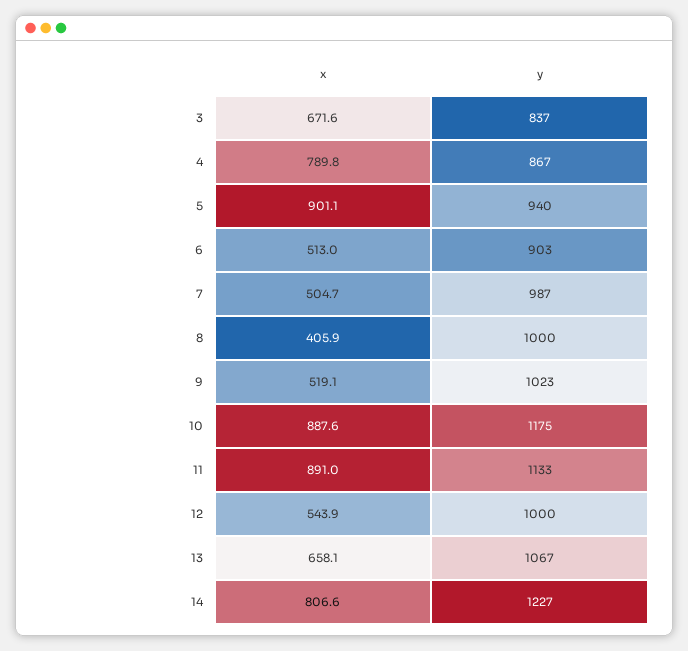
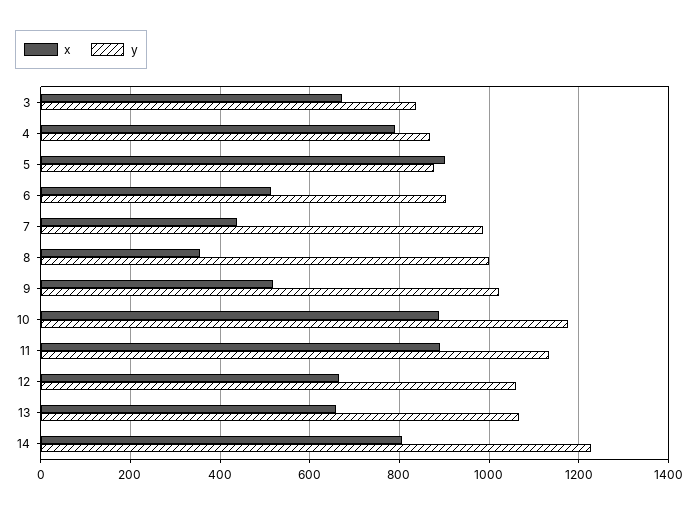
y, 5: 940 -> 880
x, 7: 504.7 -> 440
x, 8: 405.9 -> 360
x, 12: 543.9 -> 660
y, 12: 1000 -> 1060

